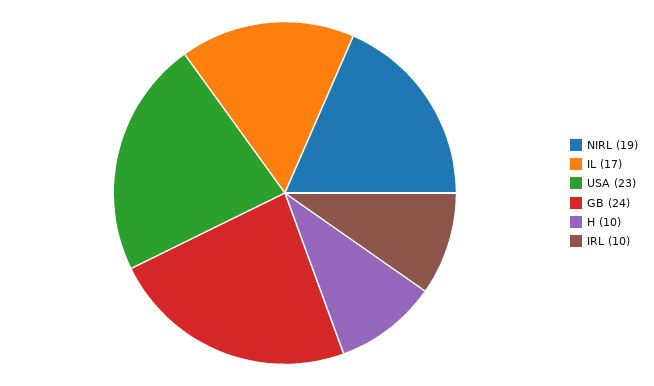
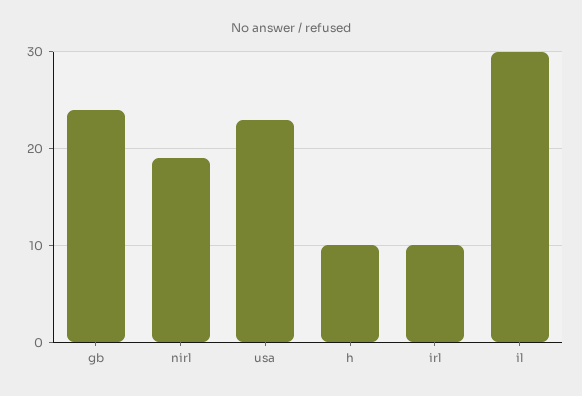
IL: 17 -> 30

